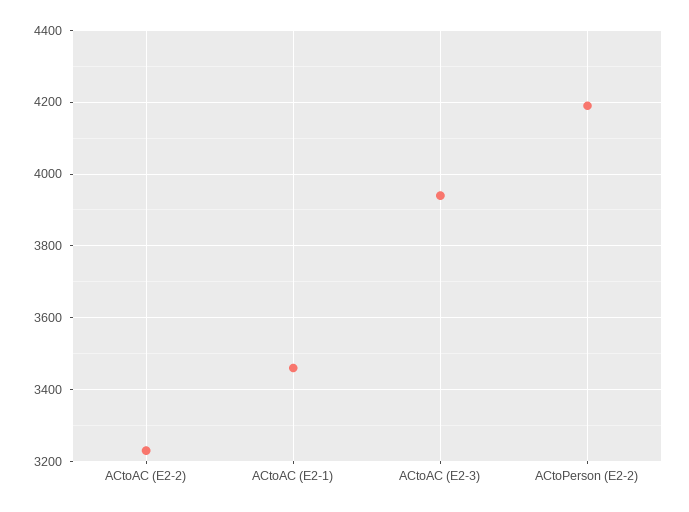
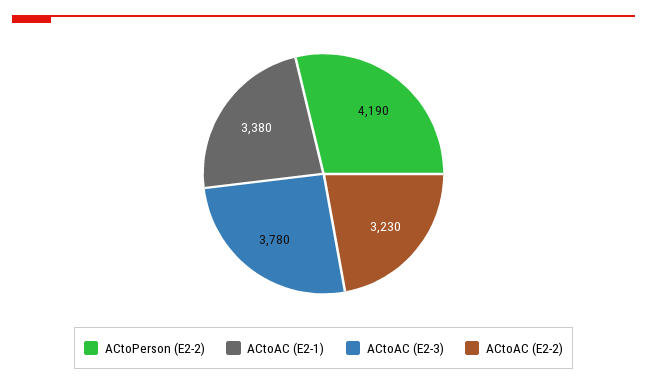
ACtoAC (E2-1): 3460 -> 3380
ACtoAC (E2-3): 3940 -> 3780

